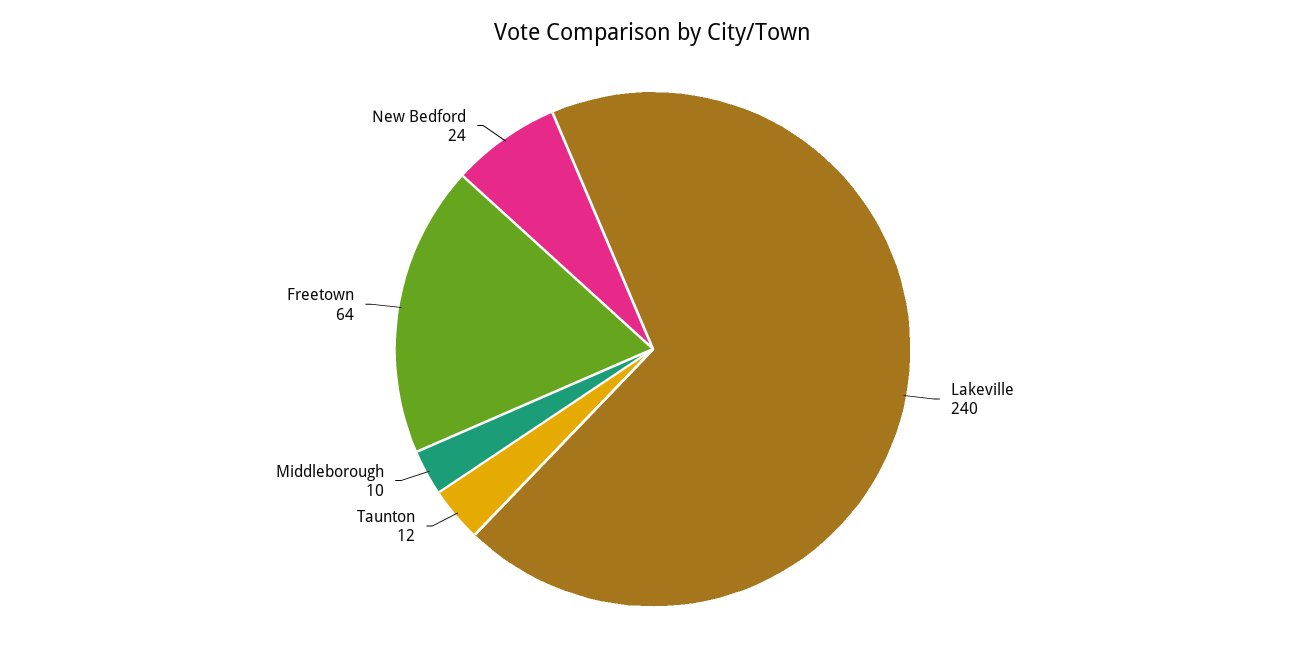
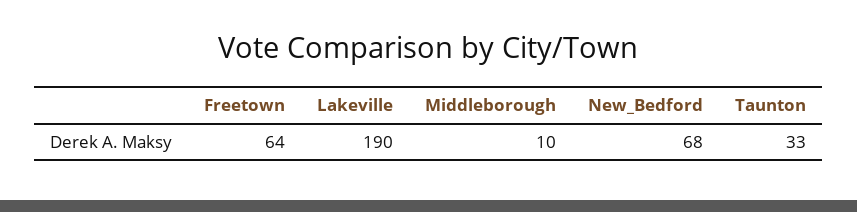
Lakeville: 240 -> 190
Taunton: 12 -> 33
New Bedford: 24 -> 68

